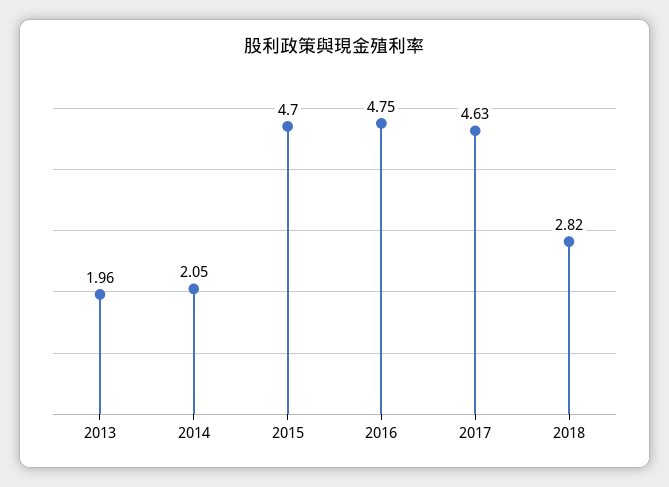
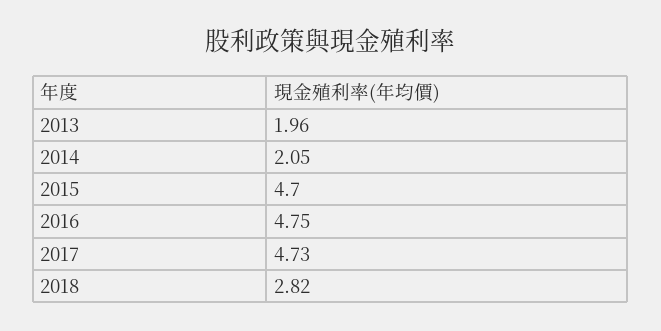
2017: 4.63 -> 4.73

